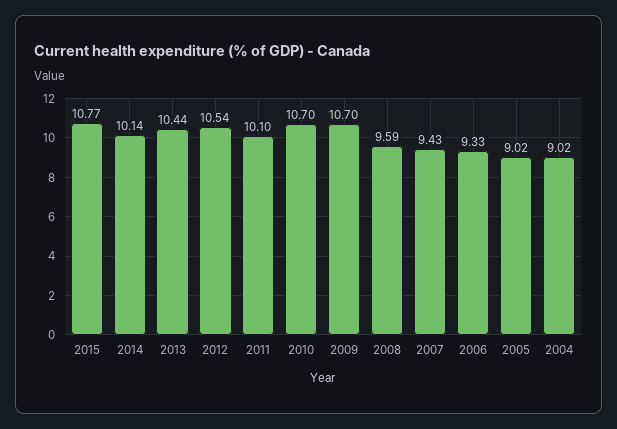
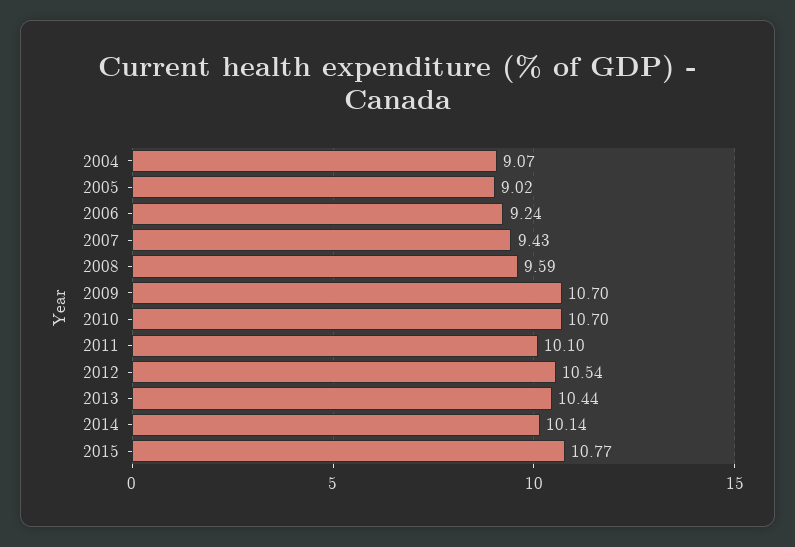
2006: 9.33 -> 9.24
2004: 9.02 -> 9.07

